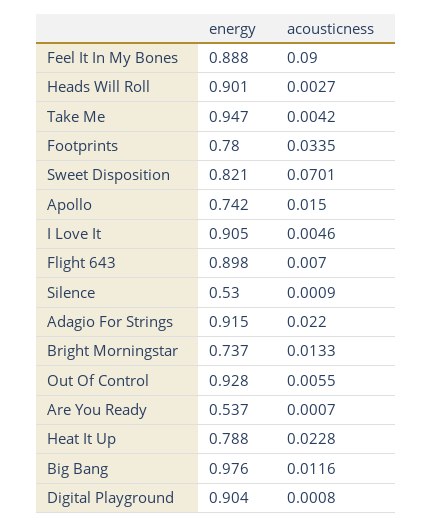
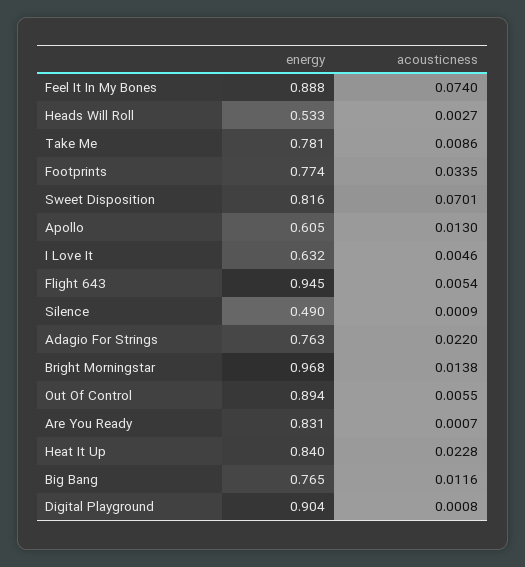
acousticness, Feel It In My Bones: 0.09 -> 0.074
energy, Heads Will Roll: 0.901 -> 0.533
energy, Take Me: 0.947 -> 0.781
acousticness, Take Me: 0.0042 -> 0.0086
energy, Footprints: 0.78 -> 0.774
energy, Sweet Disposition: 0.821 -> 0.816
energy, Apollo: 0.742 -> 0.605
acousticness, Apollo: 0.015 -> 0.013
energy, I Love It: 0.905 -> 0.632
energy, Flight 643: 0.898 -> 0.945
acousticness, Flight 643: 0.007 -> 0.0054
energy, Silence: 0.53 -> 0.49
energy, Adagio For Strings: 0.915 -> 0.763
energy, Bright Morningstar: 0.737 -> 0.968
acousticness, Bright Morningstar: 0.0133 -> 0.0138
energy, Out Of Control: 0.928 -> 0.894
energy, Are You Ready: 0.537 -> 0.831
energy, Heat It Up: 0.788 -> 0.84
energy, Big Bang: 0.976 -> 0.765

